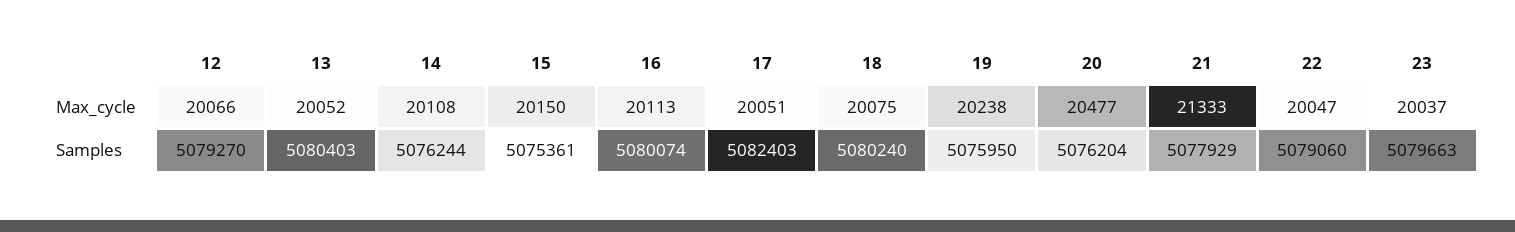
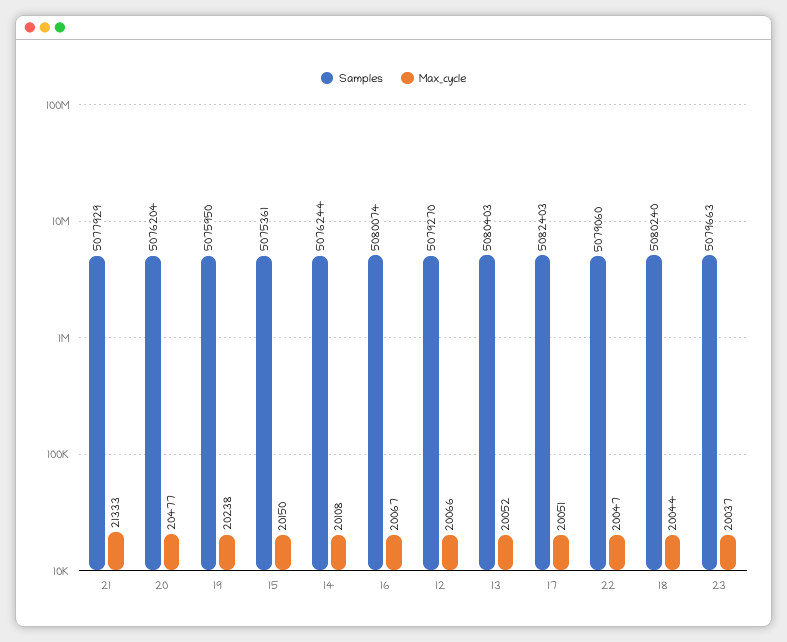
Max_cycle, 16: 20113 -> 20067
Max_cycle, 18: 20075 -> 20044

